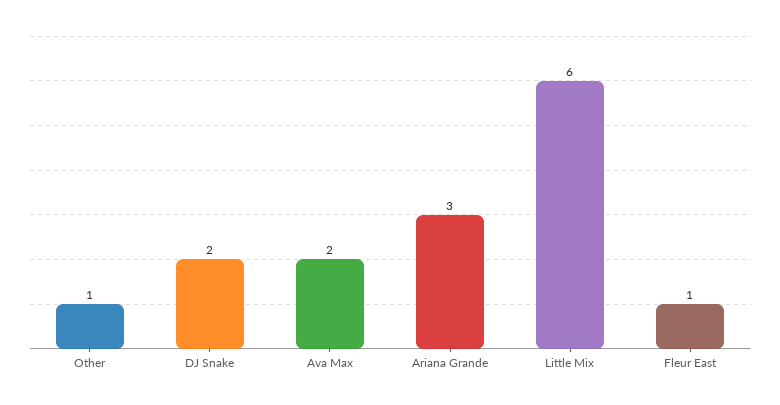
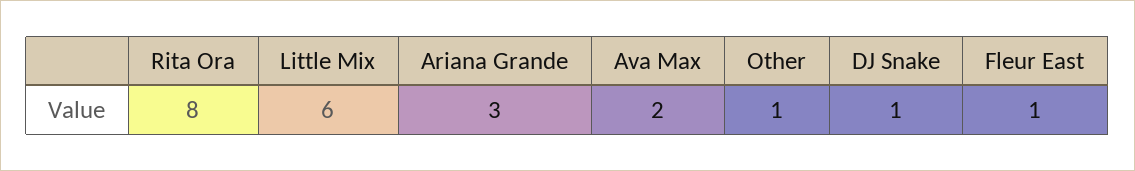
DJ Snake: 2 -> 1
Rita Ora: none -> 8

